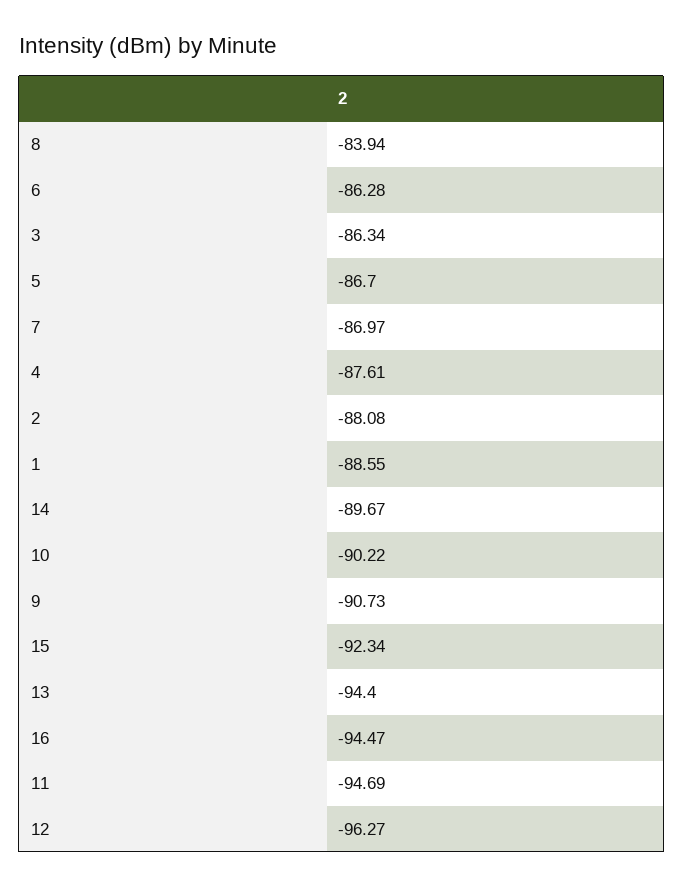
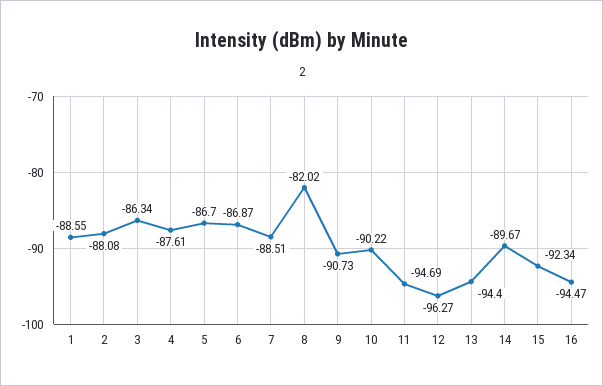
8: -83.94 -> -82.02
6: -86.28 -> -86.87
7: -86.97 -> -88.51

